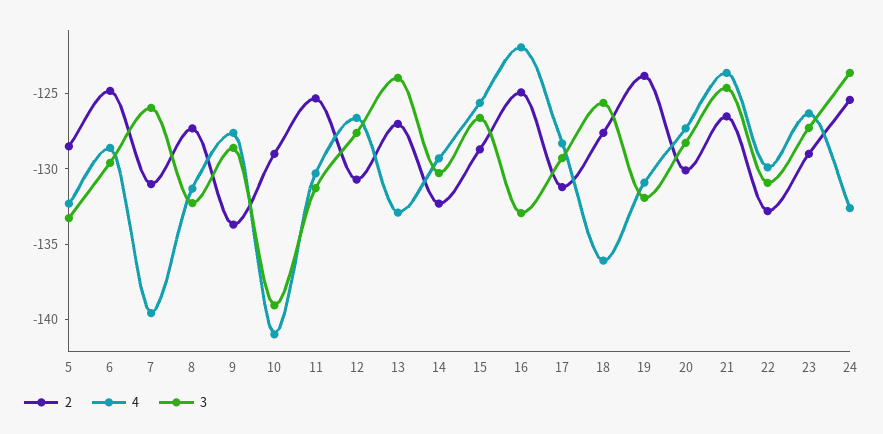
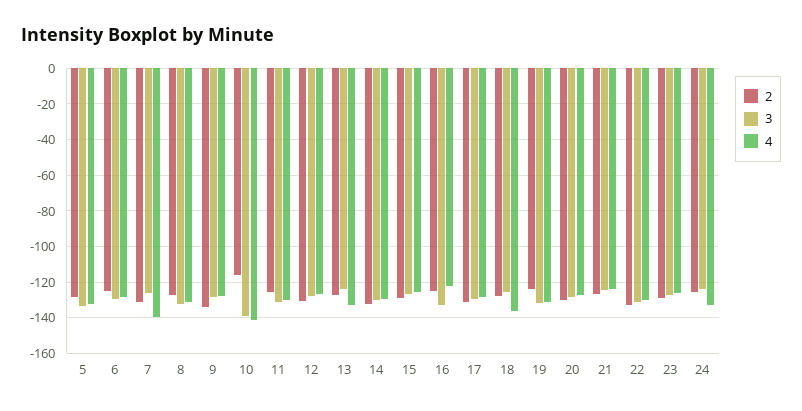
2, 10: -129 -> -115

